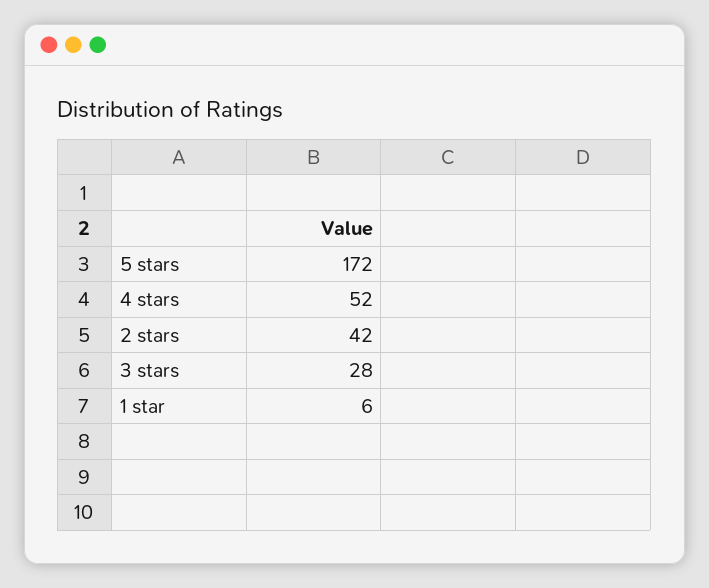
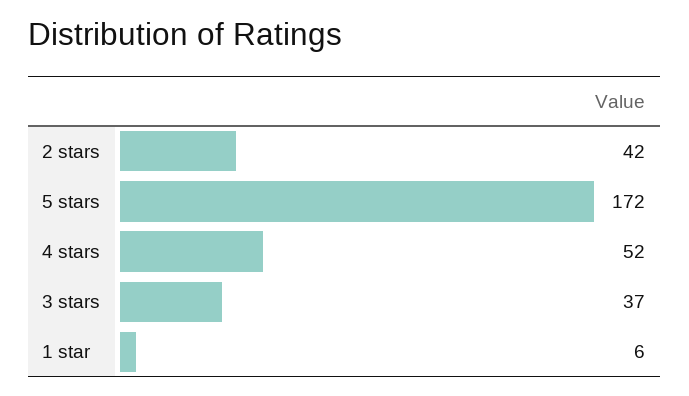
3 stars: 28 -> 37

